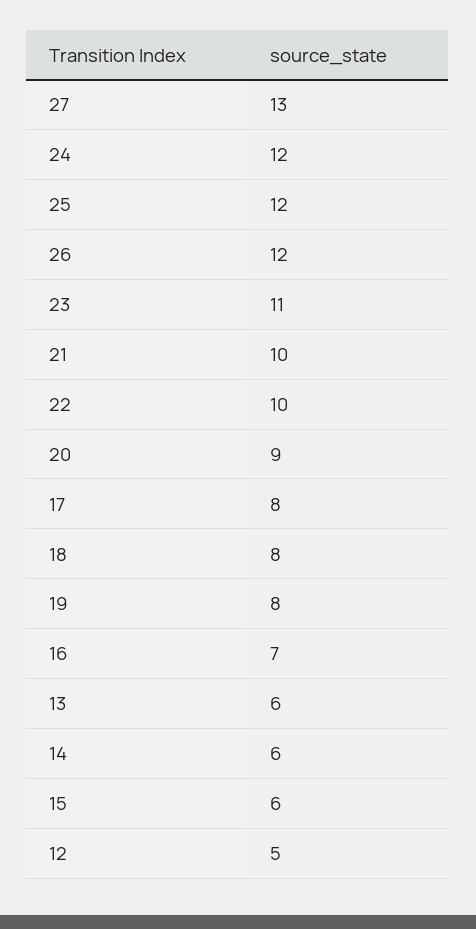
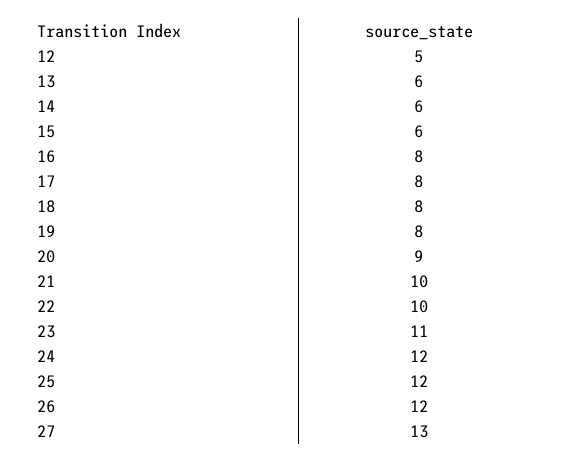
16: 7 -> 8

